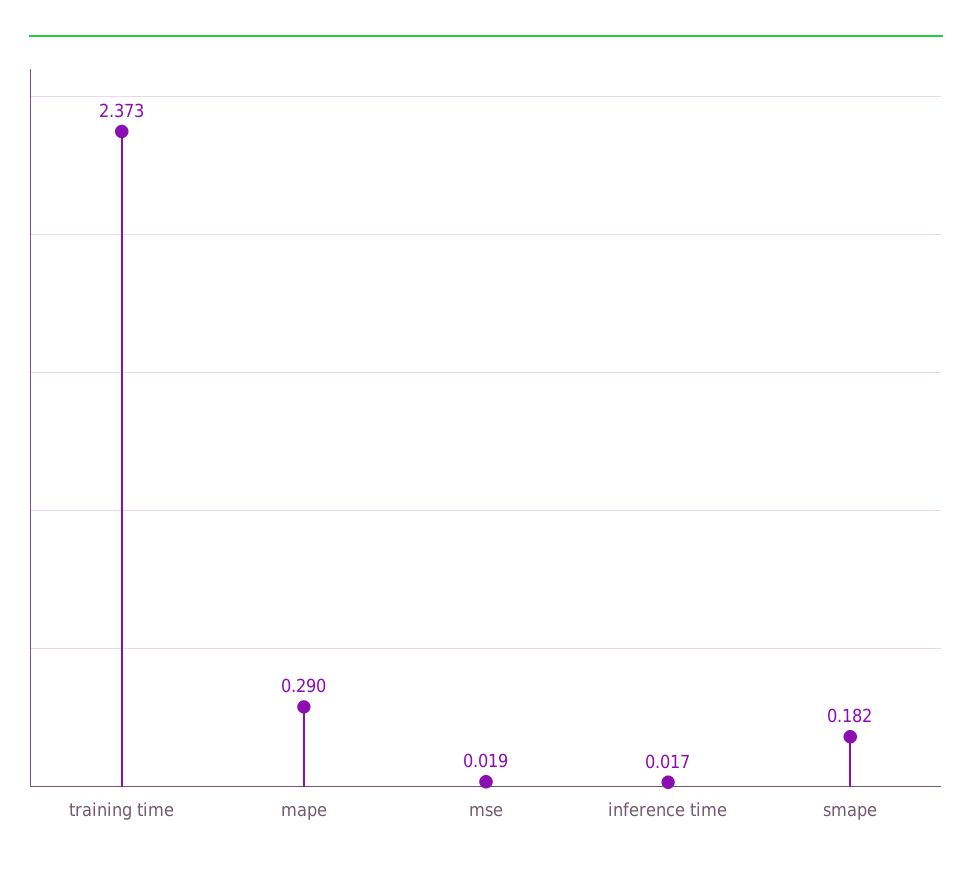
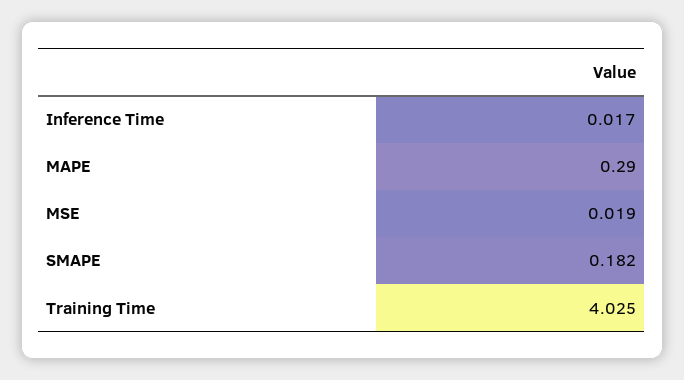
training time: 2.373 -> 4.025

